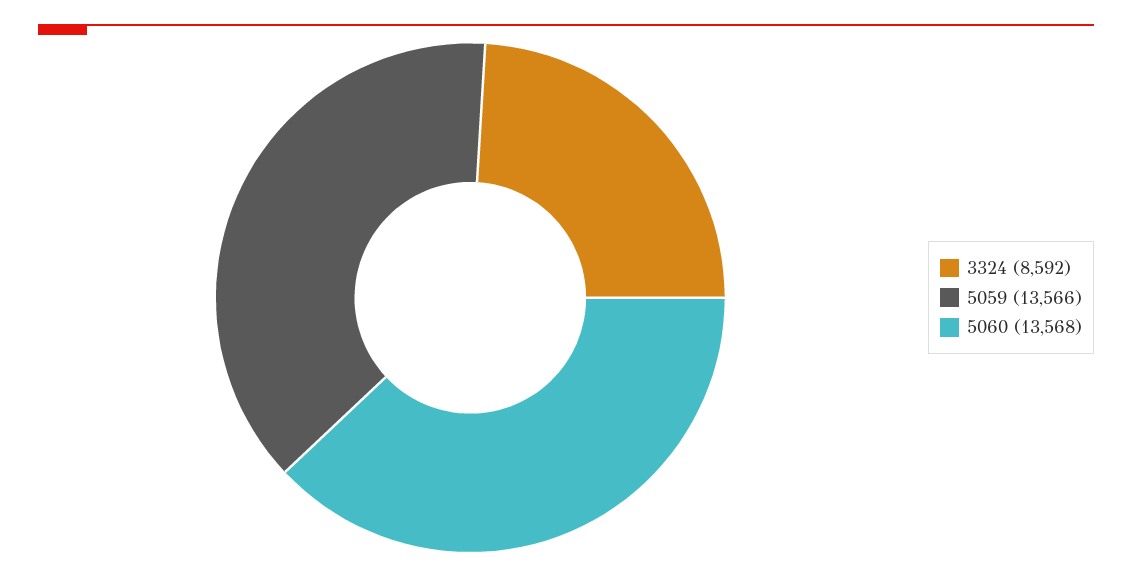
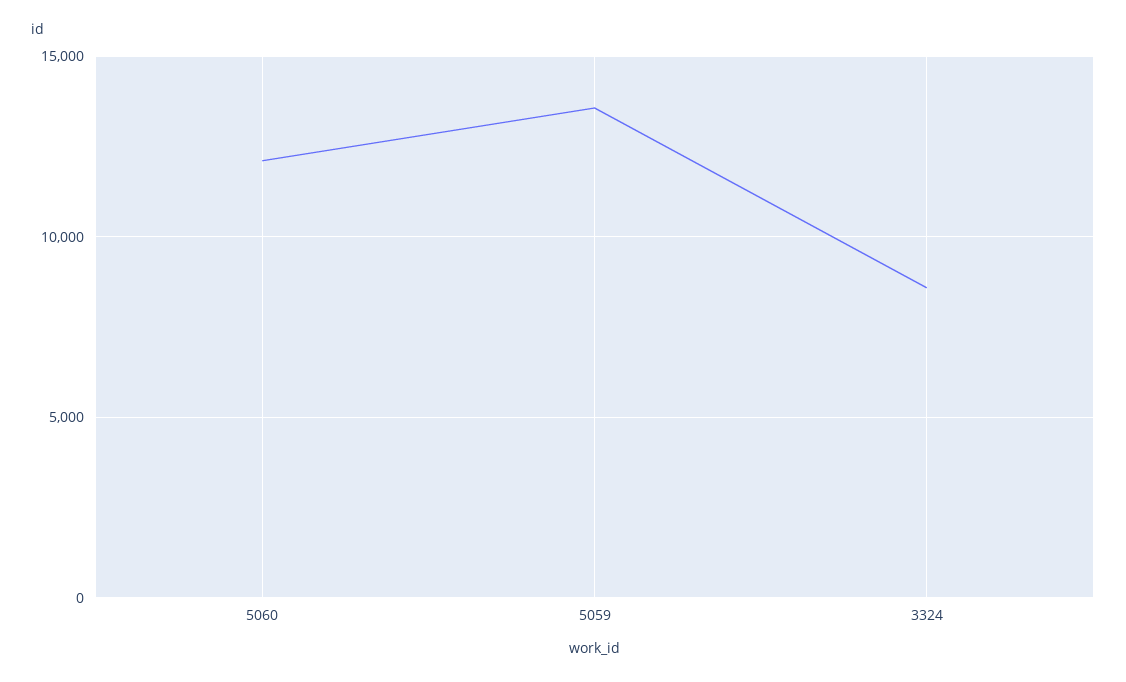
5060: 13568 -> 12000

